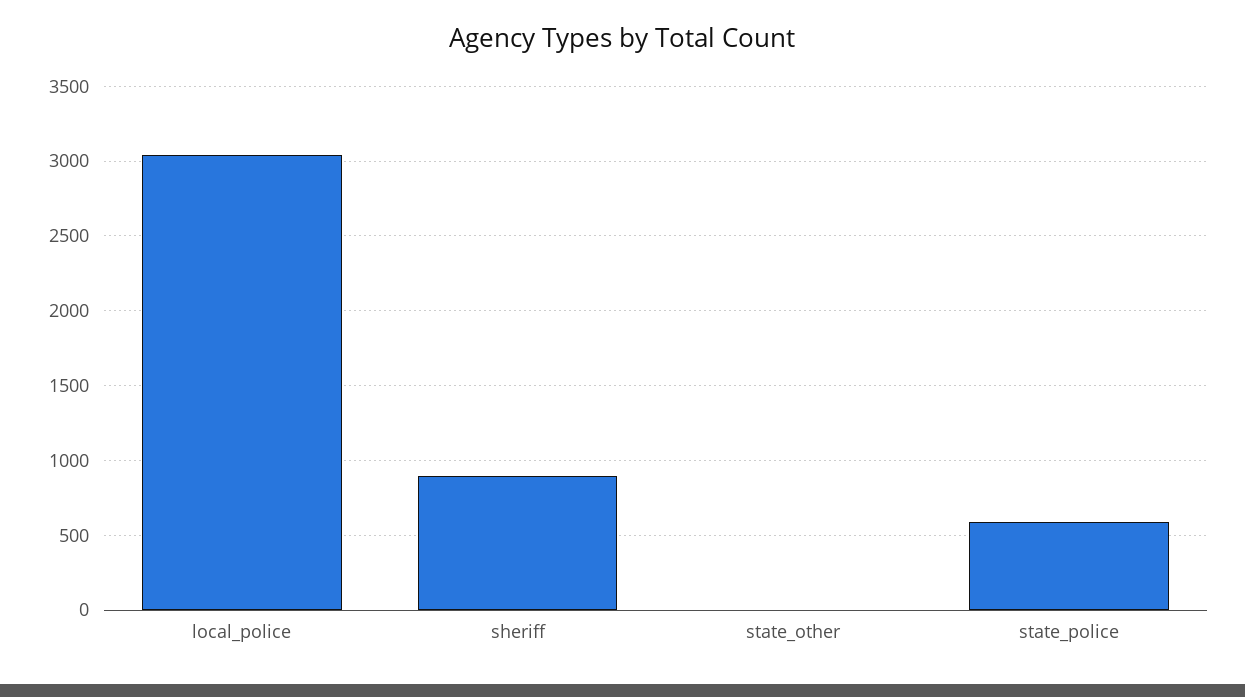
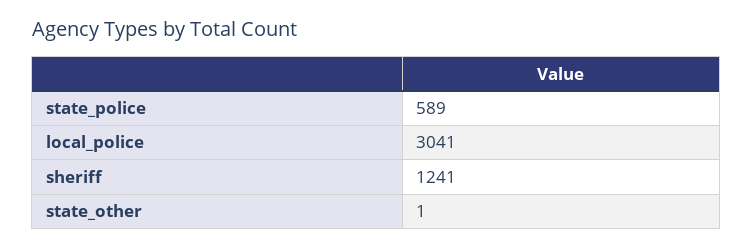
sheriff: 900 -> 1241

